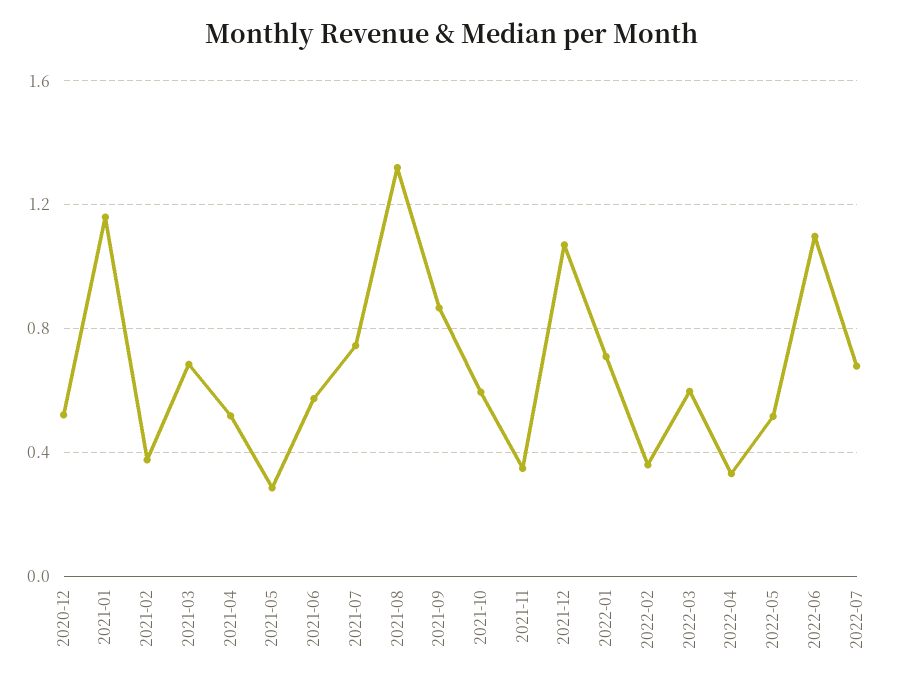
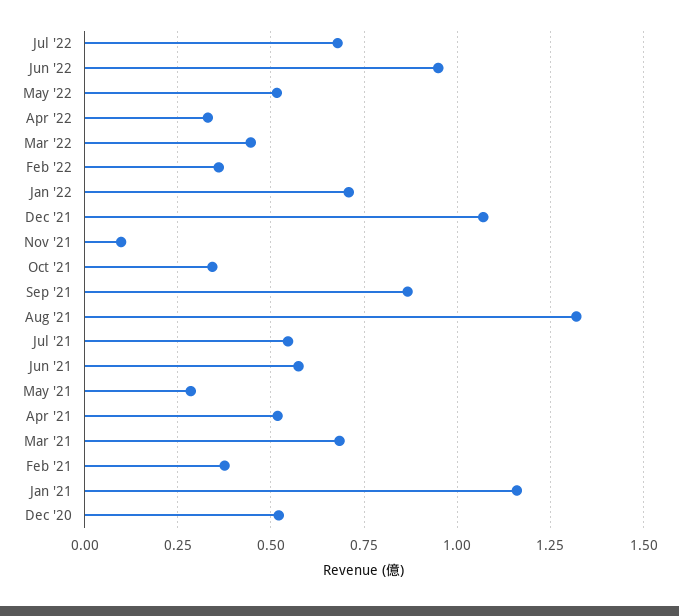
2021-07: 0.75 -> 0.55
2021-10: 0.6 -> 0.35
2021-11: 0.35 -> 0.1
2022-03: 0.6 -> 0.45
2022-06: 1.1 -> 0.95

